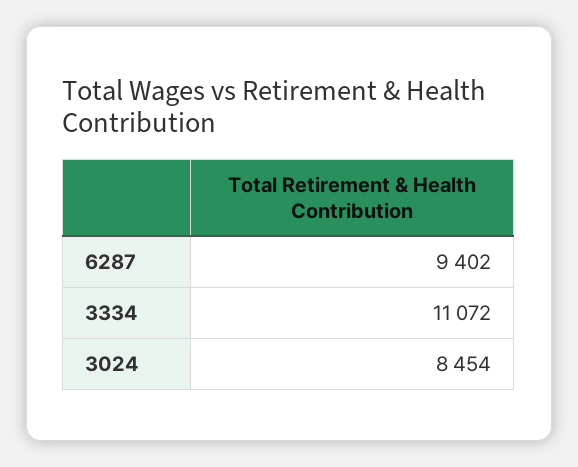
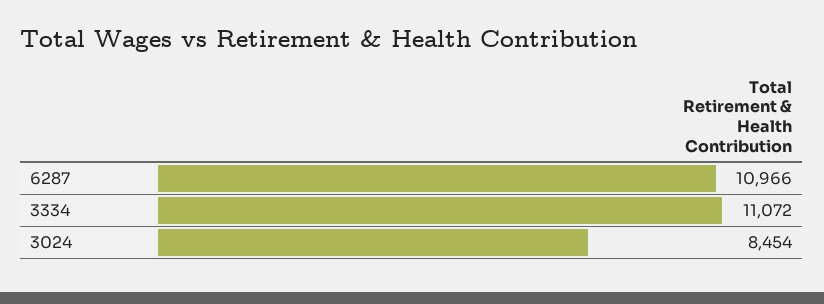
6287: 9402 -> 10966

